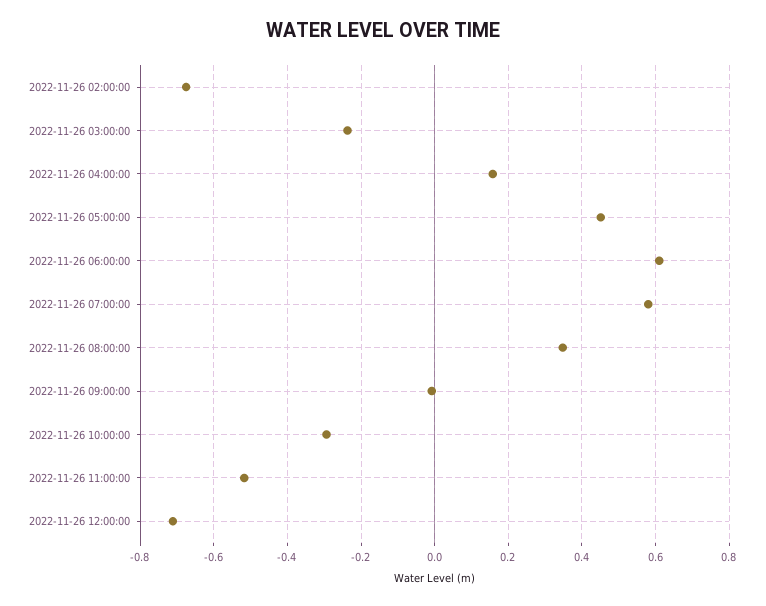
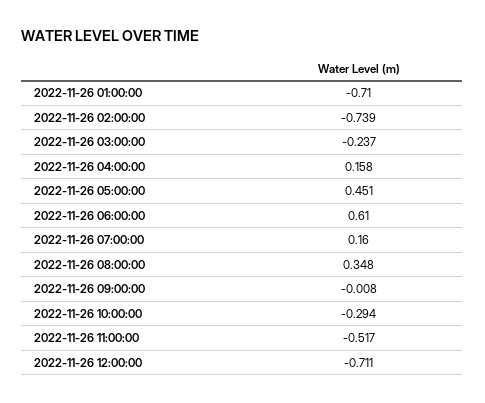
2022-11-26 02:00:00: -0.68 -> -0.739
2022-11-26 07:00:00: 0.58 -> 0.16
2022-11-26 01:00:00: none -> -0.71

